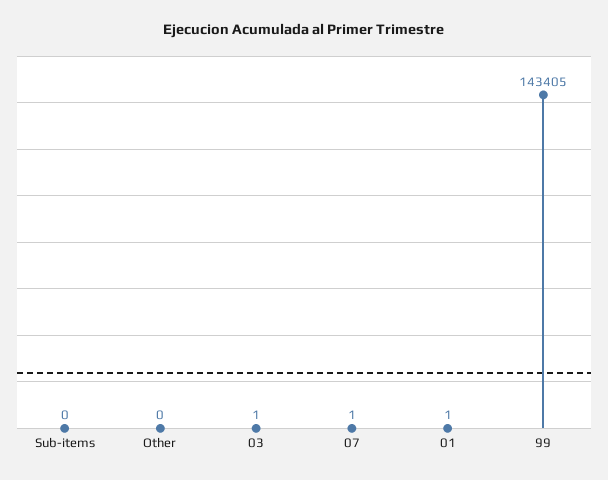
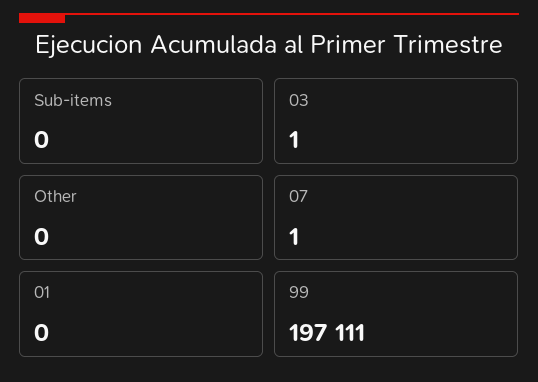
01: 1 -> 0
99: 143405 -> 197111

